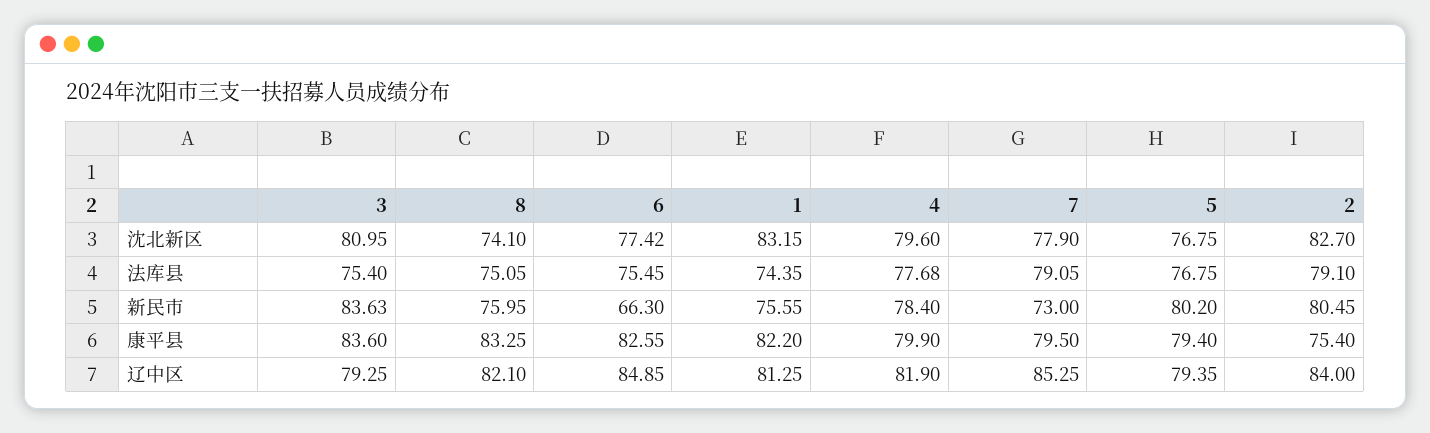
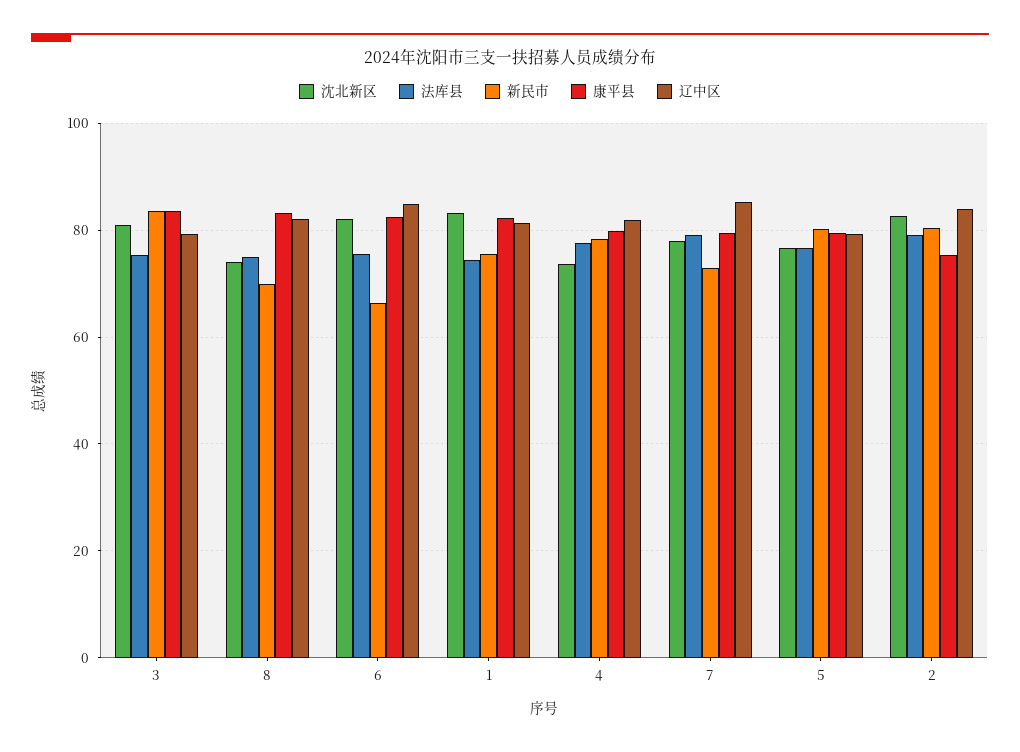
沈北新区, 6: 77.42 -> 82
沈北新区, 4: 79.6 -> 74
新民市, 8: 75.95 -> 70

